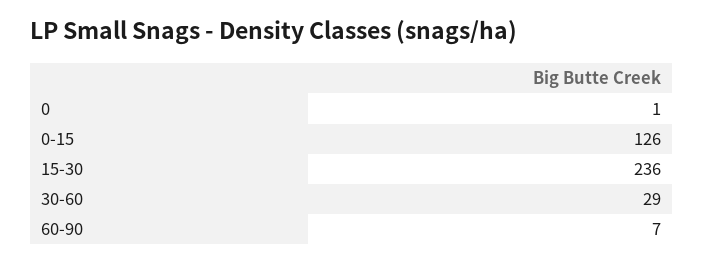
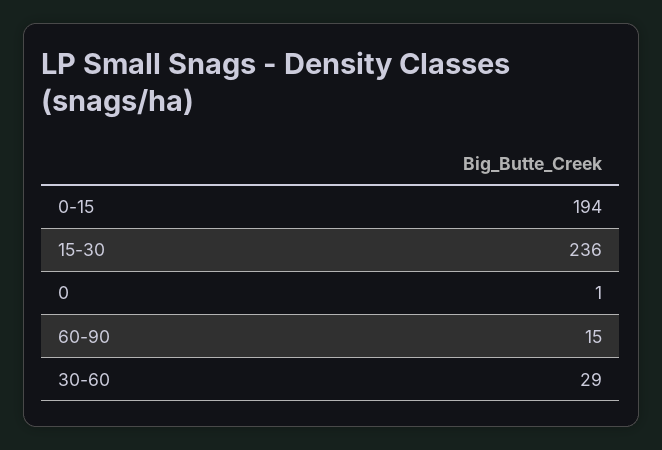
0-15: 126 -> 194
60-90: 7 -> 15

